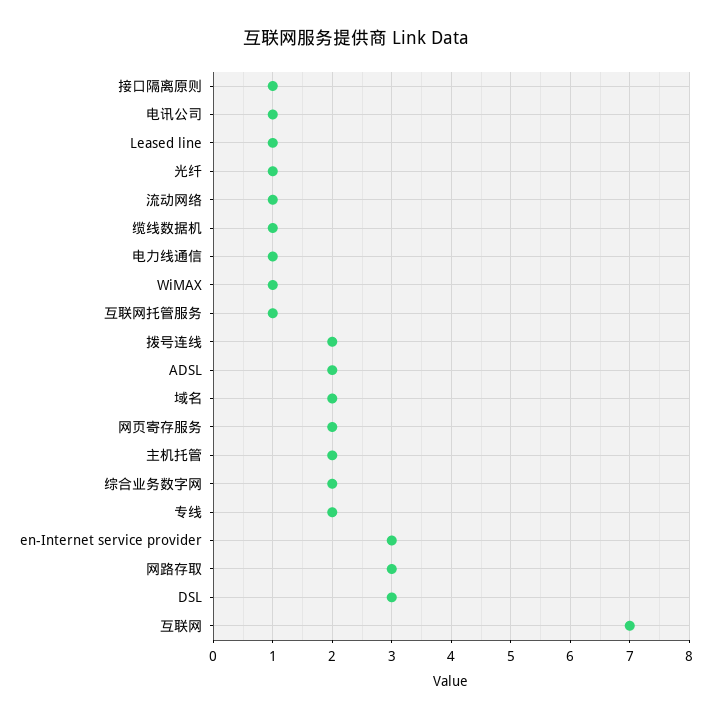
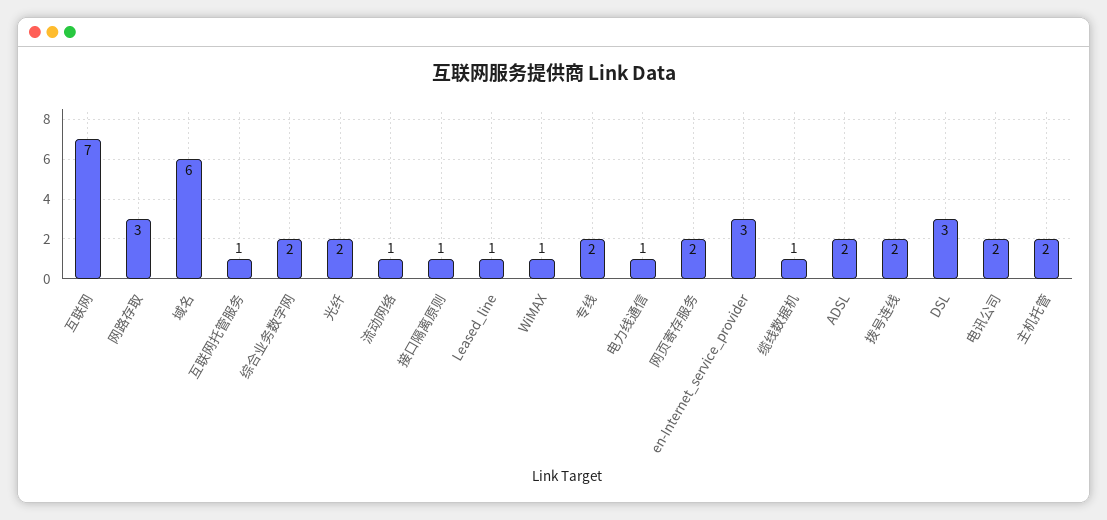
电讯公司: 1 -> 2
光纤: 1 -> 2
域名: 2 -> 6

